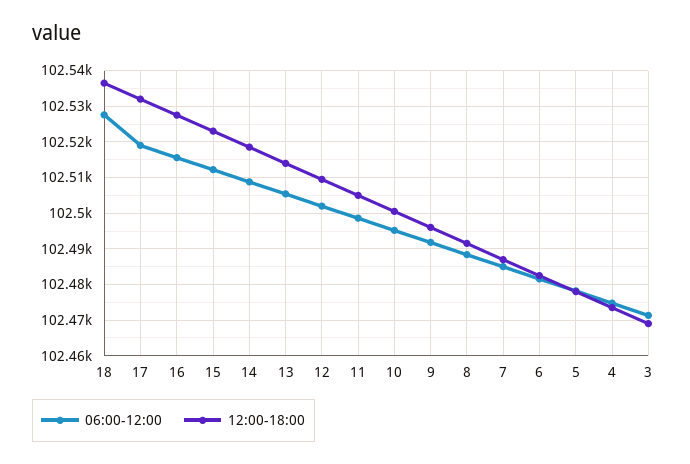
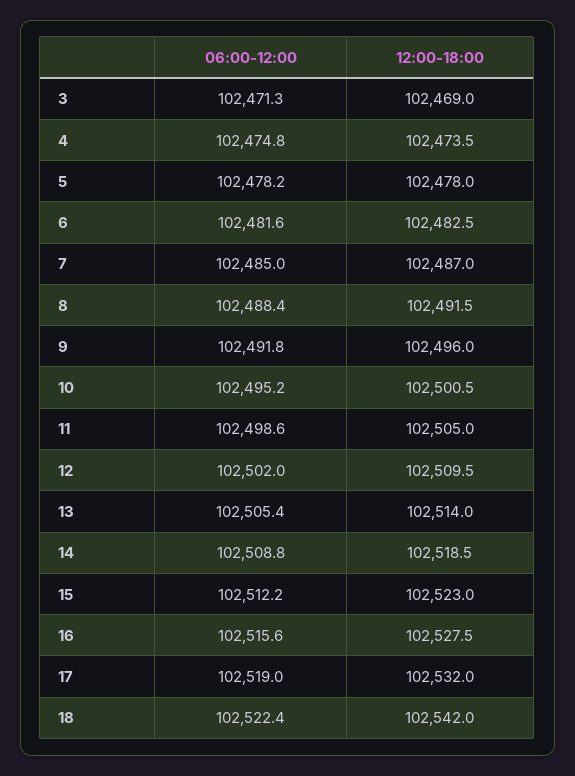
06:00-12:00, 18: 102528 -> 102522.4
12:00-18:00, 18: 102536 -> 102542

